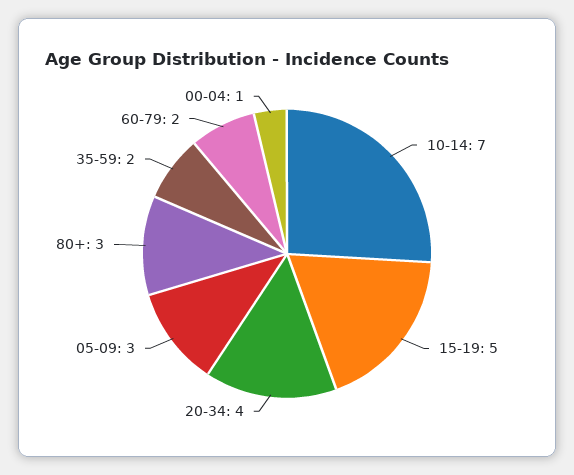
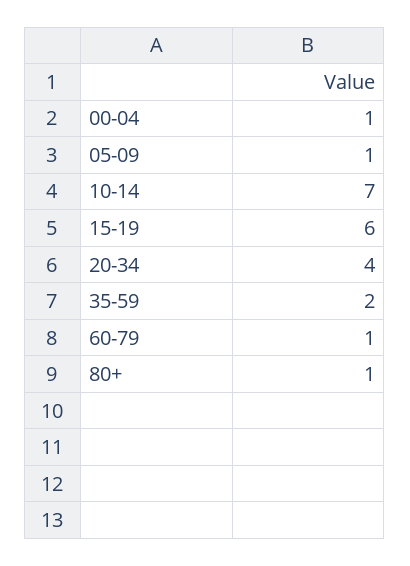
15-19: 5 -> 6
05-09: 3 -> 1
80+: 3 -> 1
60-79: 2 -> 1

